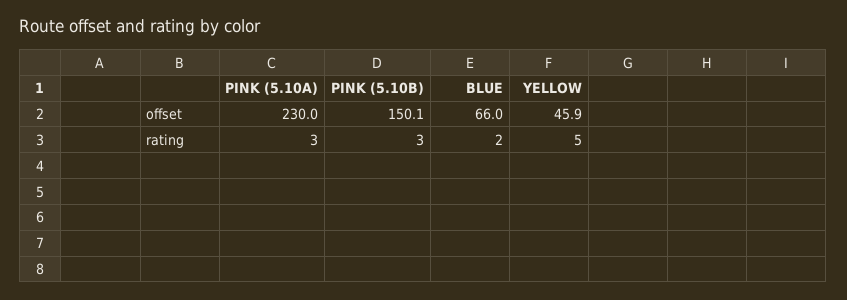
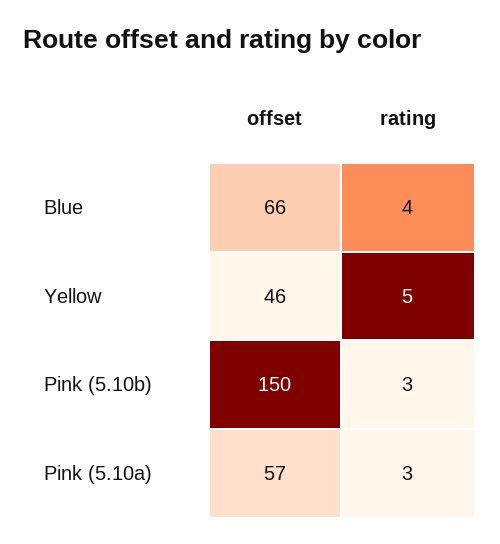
PINK (5.10A), offset: 230 -> 57
BLUE, rating: 2 -> 4

